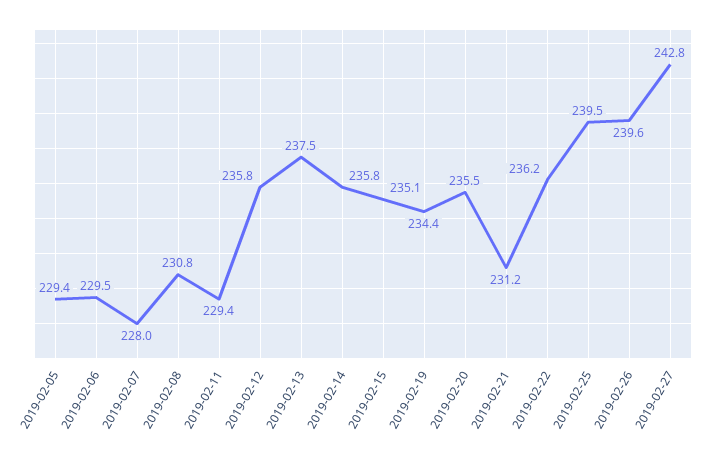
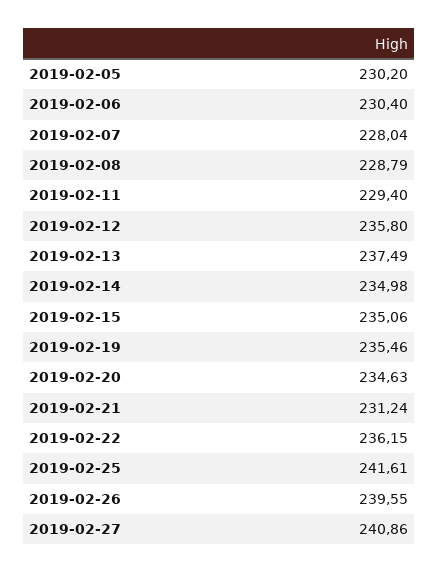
2019-02-05: 229.4 -> 230.2
2019-02-06: 229.5 -> 230.4
2019-02-08: 230.8 -> 228.79
2019-02-14: 235.8 -> 234.98
2019-02-19: 234.4 -> 235.46
2019-02-20: 235.5 -> 234.63
2019-02-25: 239.5 -> 241.61
2019-02-27: 242.8 -> 240.86

